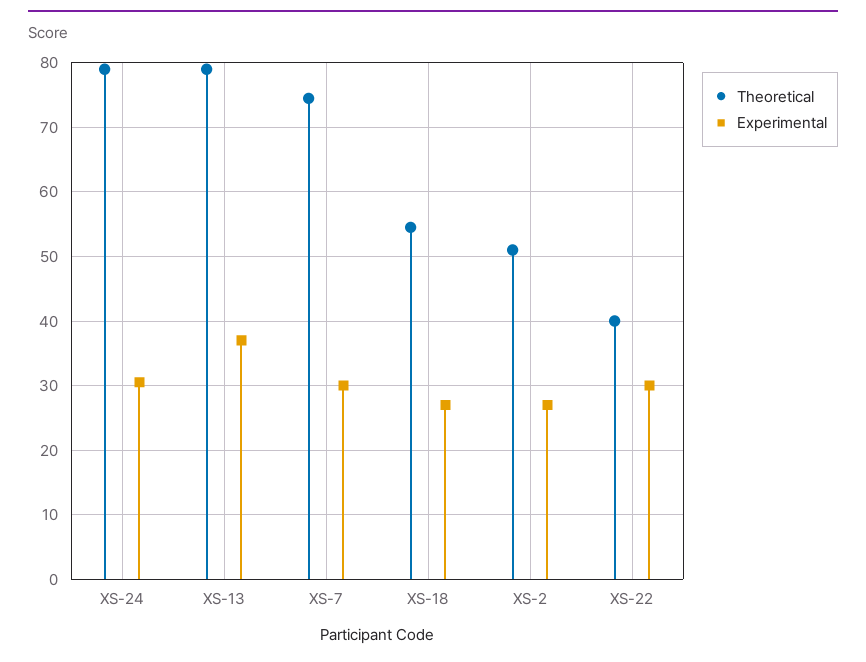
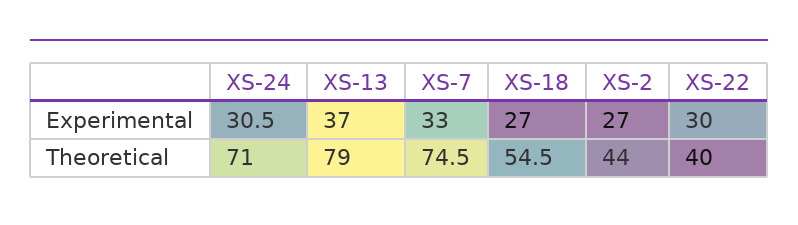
Theoretical, XS-24: 79 -> 71
Experimental, XS-7: 30 -> 33
Theoretical, XS-2: 51 -> 44

